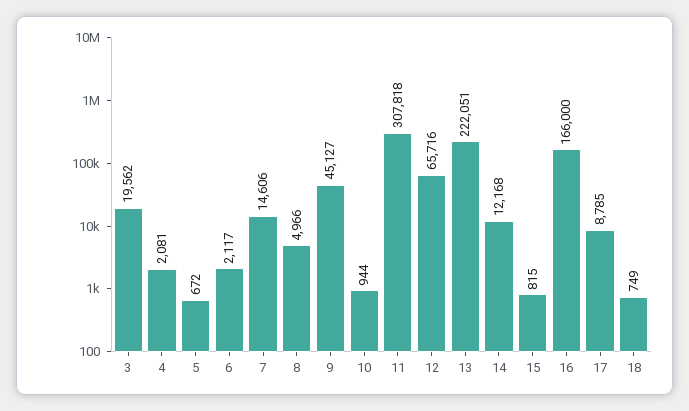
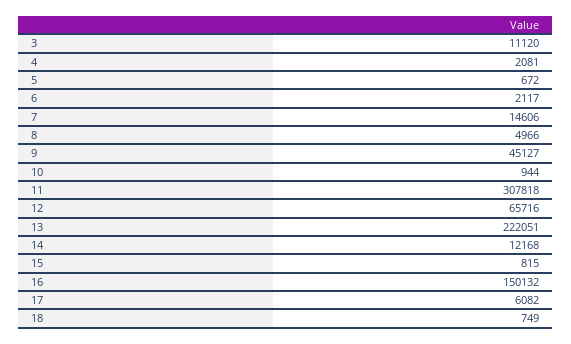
3: 19562 -> 11120
16: 166000 -> 150132
17: 8785 -> 6082

